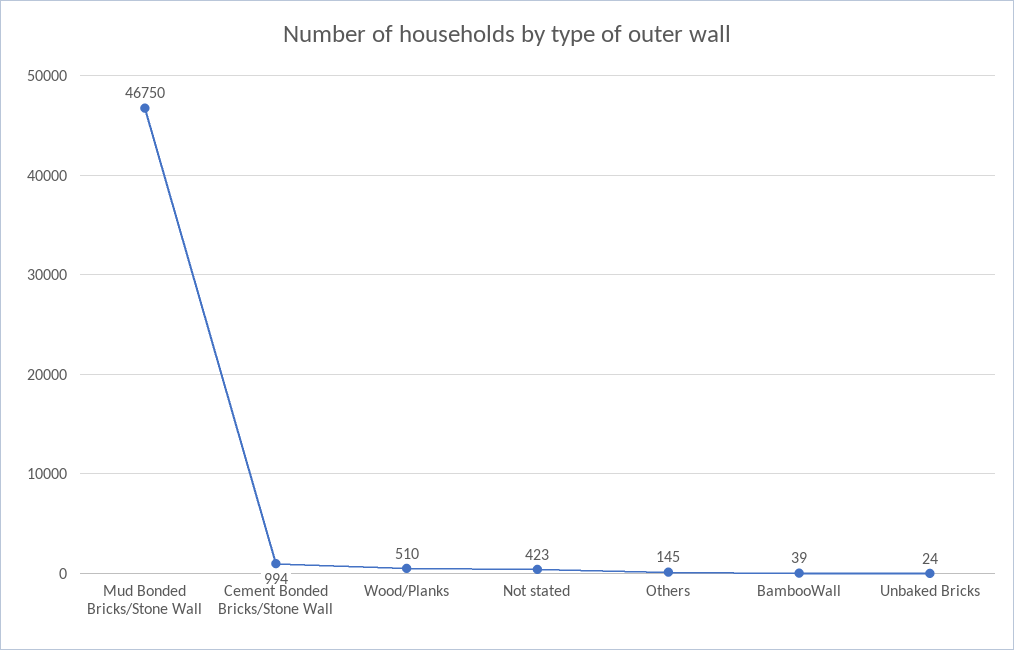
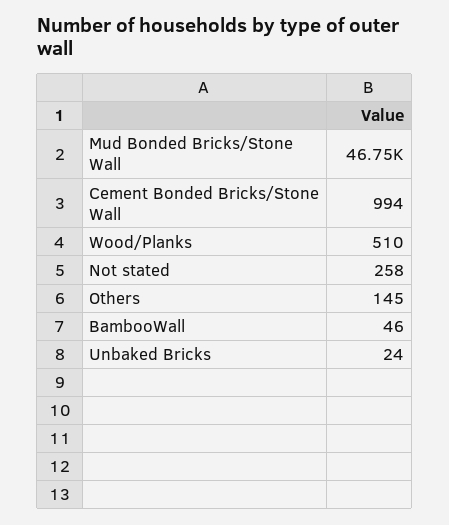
Not stated: 423 -> 258
BambooWall: 39 -> 46

